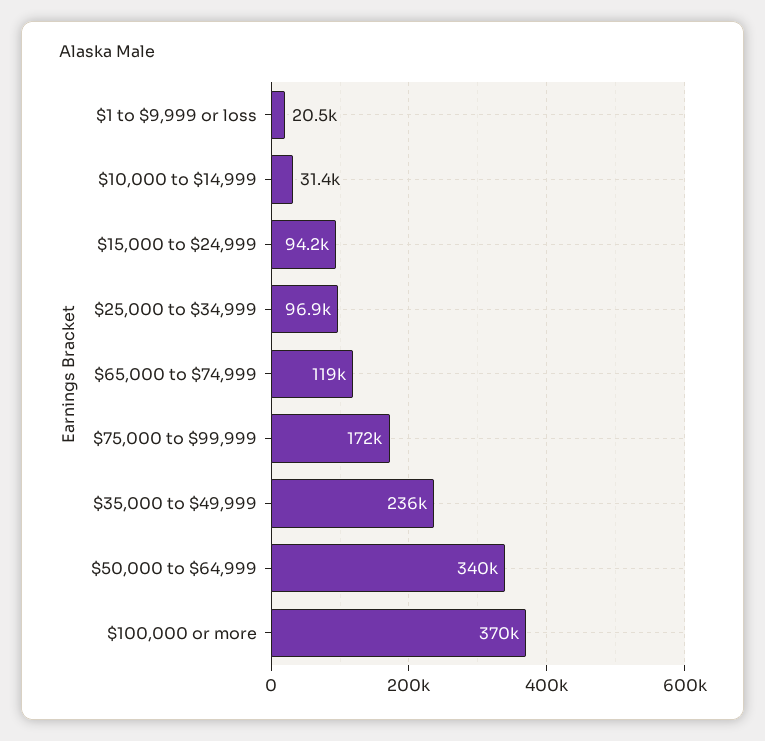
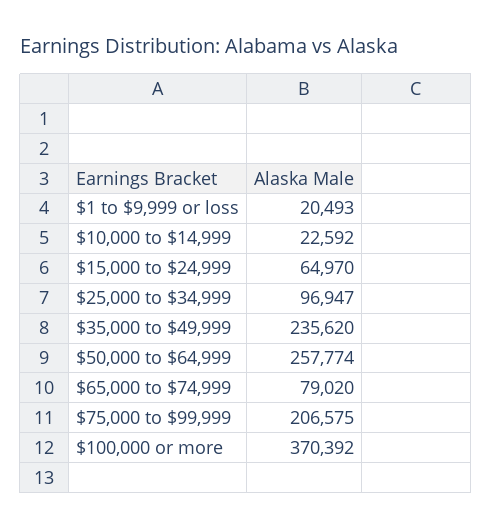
$10,000 to $14,999: 31400 -> 22592
$15,000 to $24,999: 94200 -> 64970
$65,000 to $74,999: 119000 -> 79020
$75,000 to $99,999: 172000 -> 206575
$50,000 to $64,999: 340000 -> 257774

